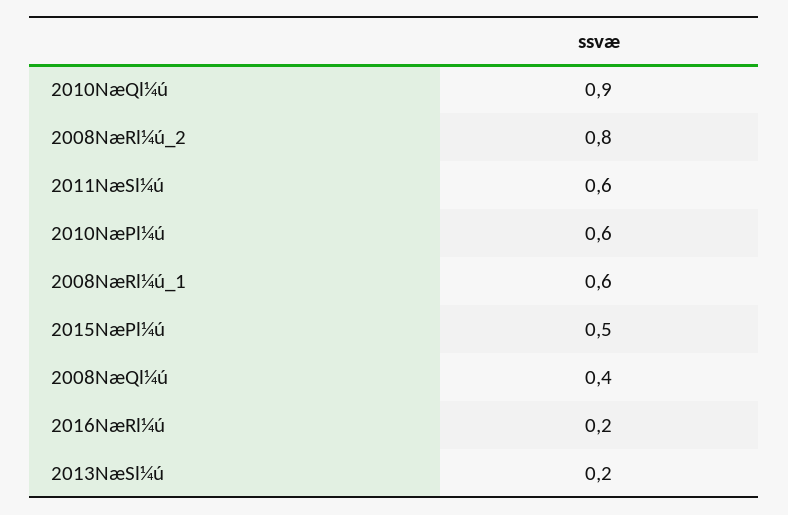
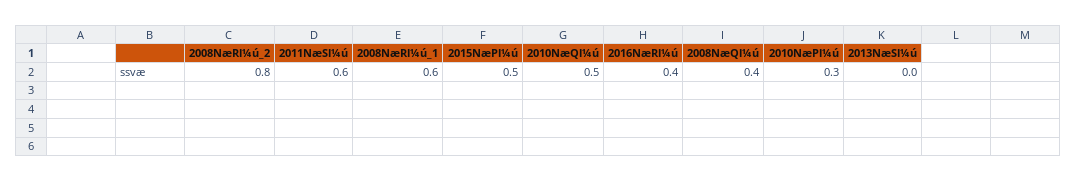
2010NæQl¼ú: 0.9 -> 0.5
2010NæPl¼ú: 0.6 -> 0.3
2016NæRl¼ú: 0.2 -> 0.4
2013NæSl¼ú: 0.2 -> 0

